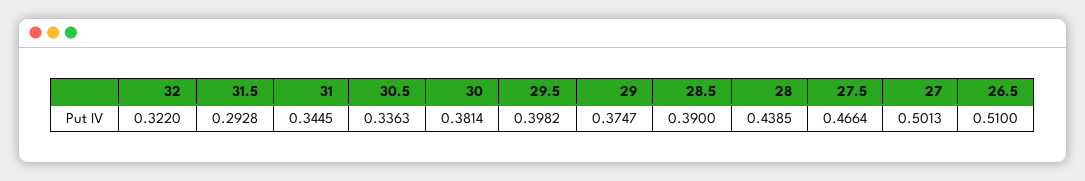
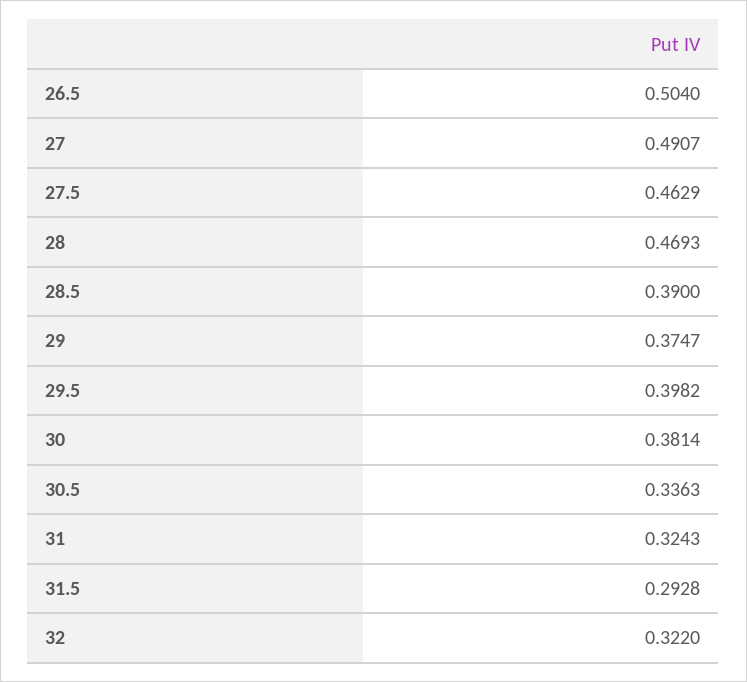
31: 0.3445 -> 0.3243
28: 0.4385 -> 0.4693
27.5: 0.4664 -> 0.4629
27: 0.5013 -> 0.4907
26.5: 0.51 -> 0.504

